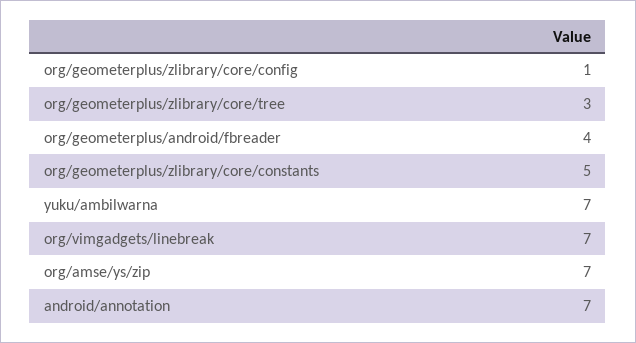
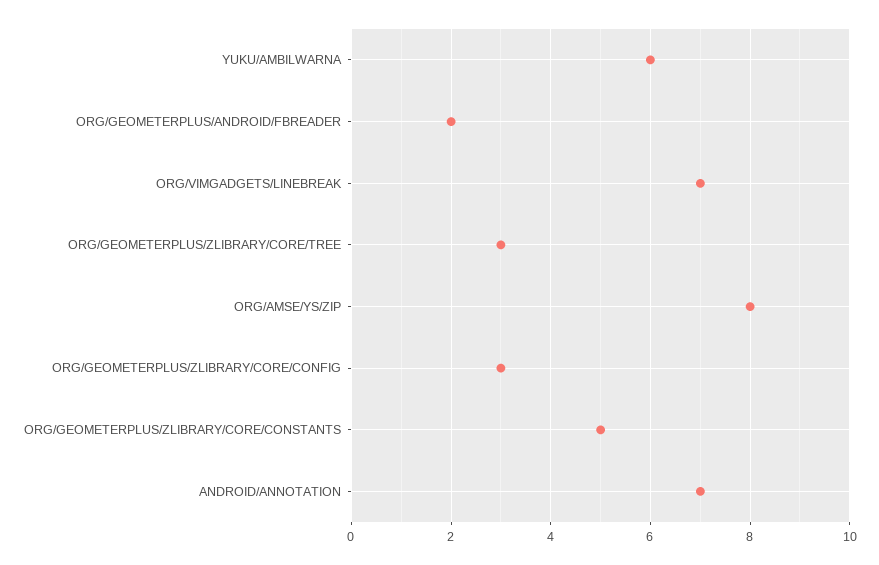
org/geometerplus/zlibrary/core/config: 1 -> 3
org/geometerplus/android/fbreader: 4 -> 2
yuku/ambilwarna: 7 -> 6
org/amse/ys/zip: 7 -> 8

